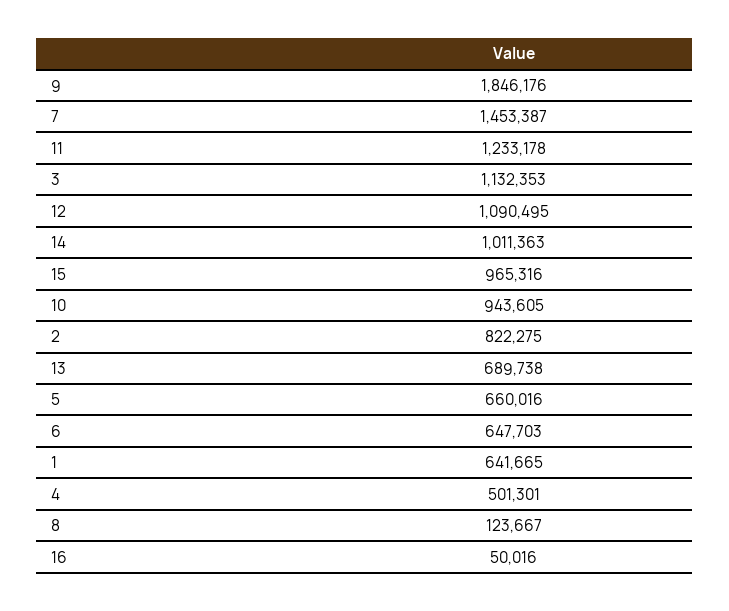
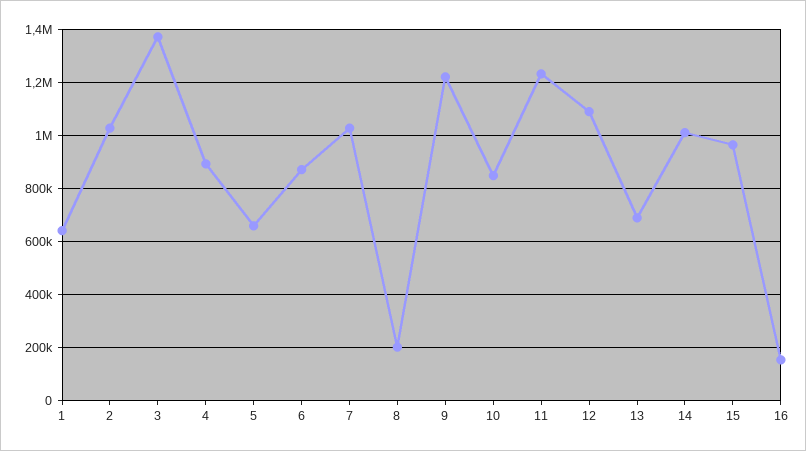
9: 1846176 -> 1225000
7: 1453387 -> 1025000
3: 1132353 -> 1375000
10: 943605 -> 850000
2: 822275 -> 1025000
6: 647703 -> 875000
4: 501301 -> 900000
8: 123667 -> 200000
16: 50016 -> 150000

